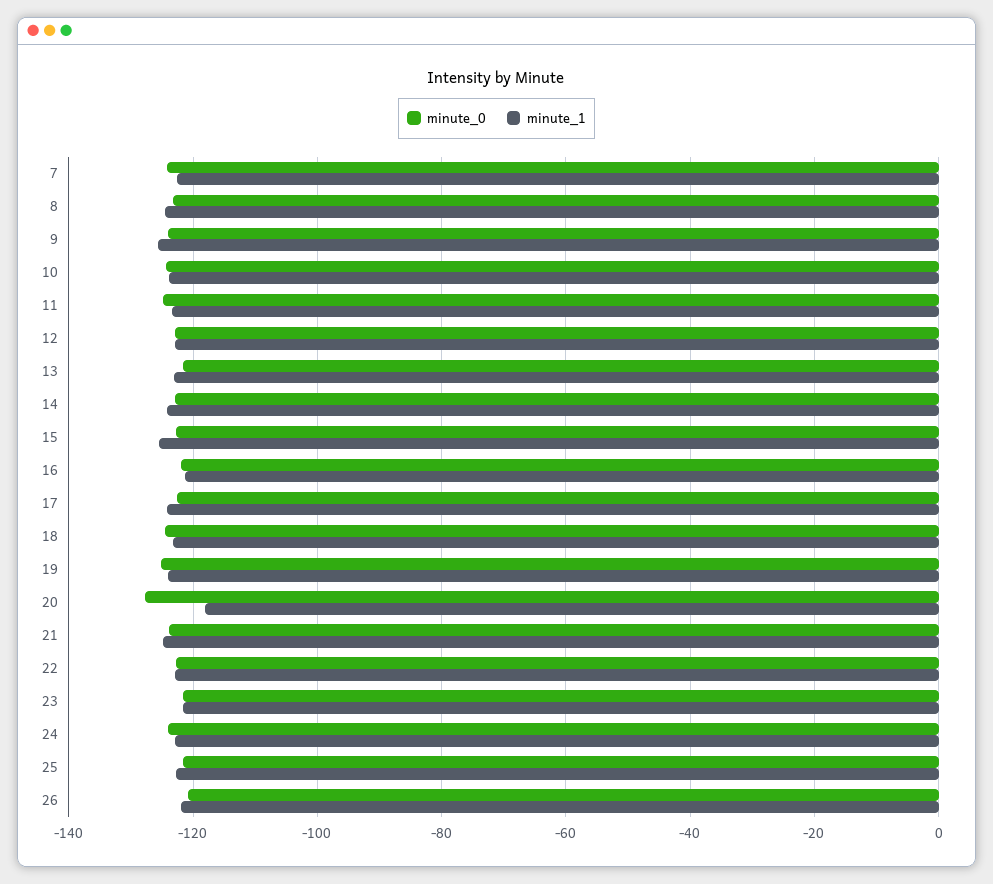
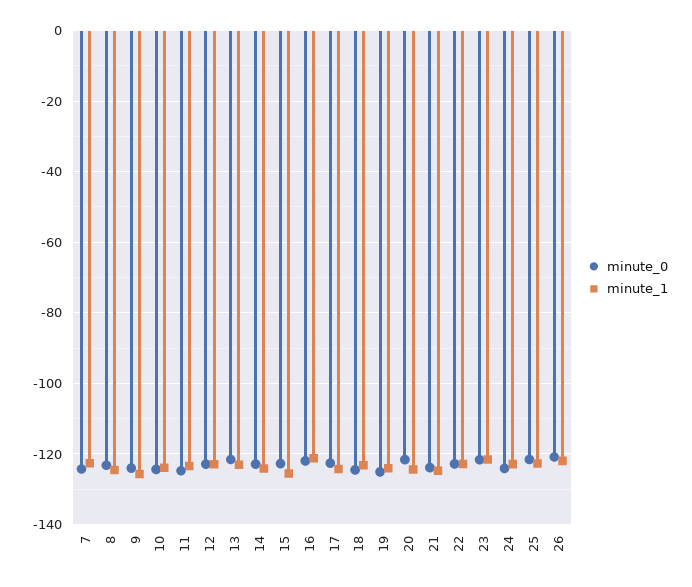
minute_0, 20: -128 -> -122
minute_1, 20: -118 -> -124

